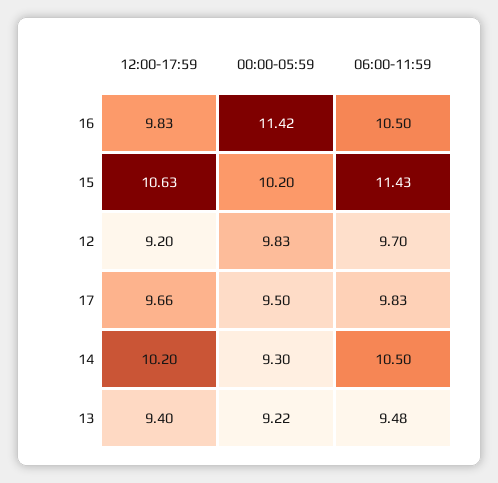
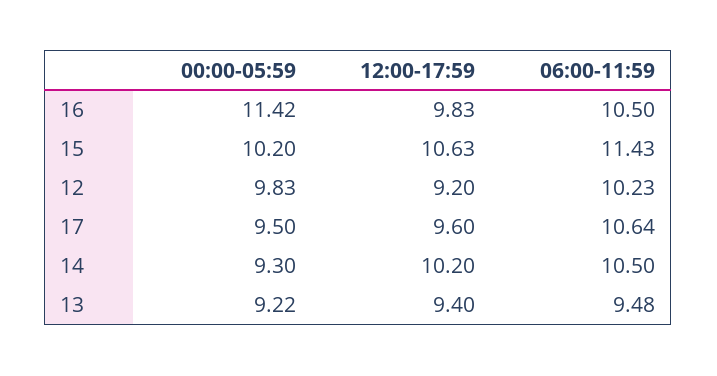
06:00-11:59, 12: 9.7 -> 10.23
12:00-17:59, 17: 9.66 -> 9.6
06:00-11:59, 17: 9.83 -> 10.64

